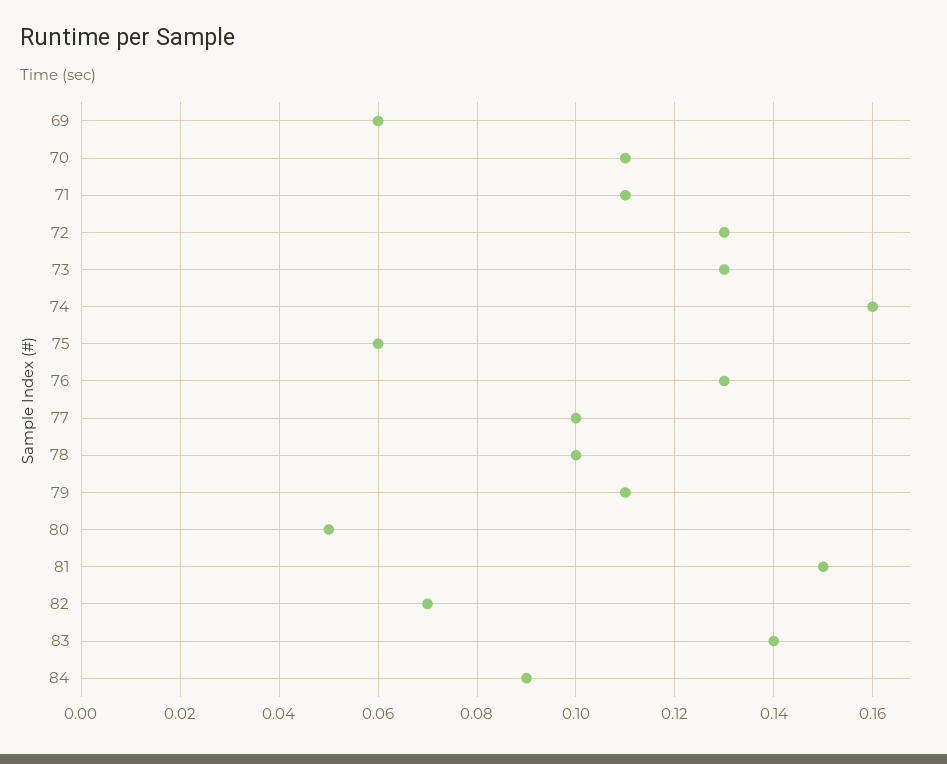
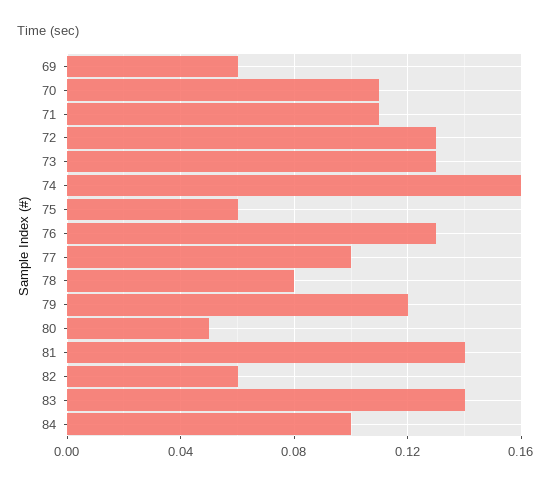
78: 0.1 -> 0.08
79: 0.11 -> 0.12
81: 0.15 -> 0.14
82: 0.07 -> 0.06
84: 0.09 -> 0.1

